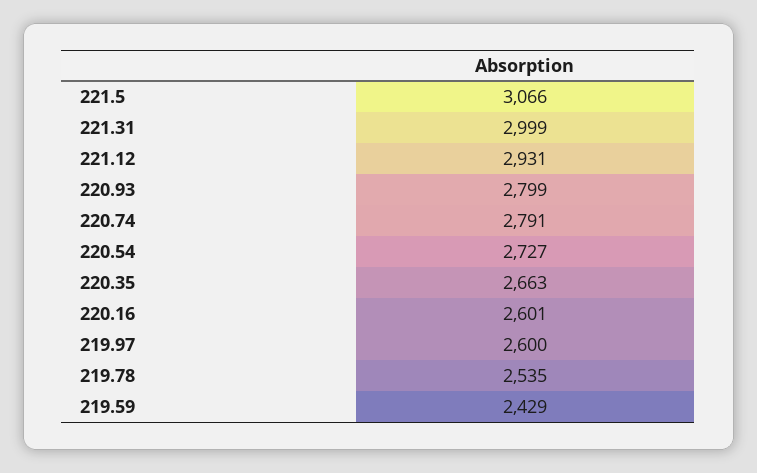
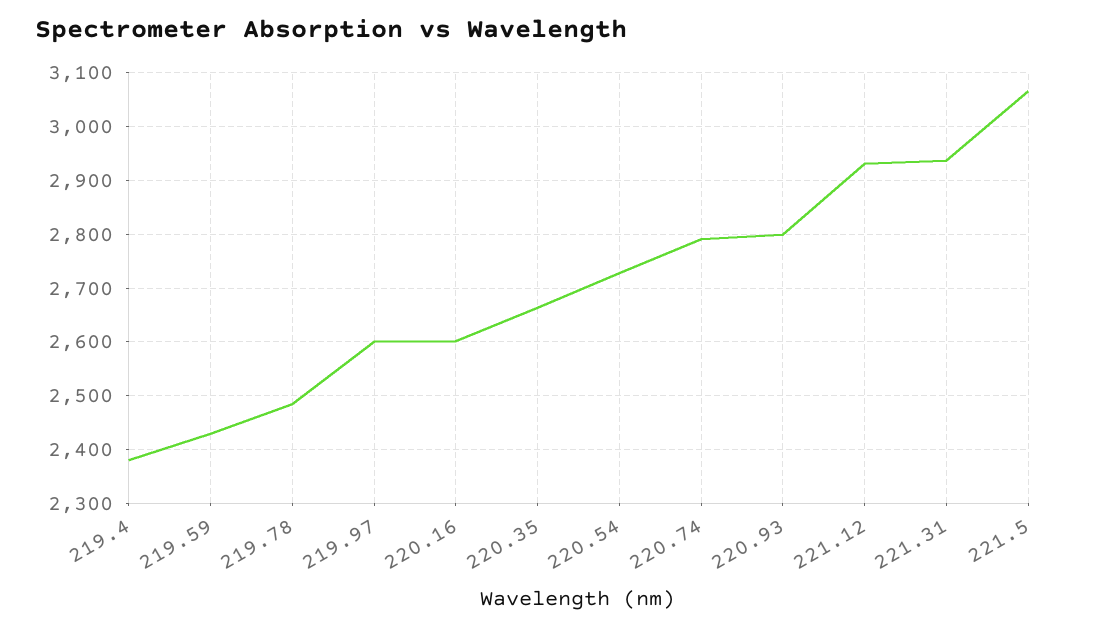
221.31: 2999 -> 2940
219.78: 2535 -> 2480
219.4: none -> 2380

